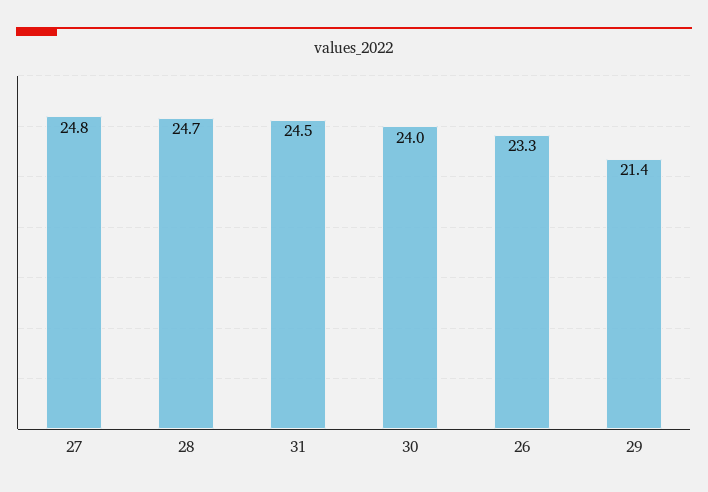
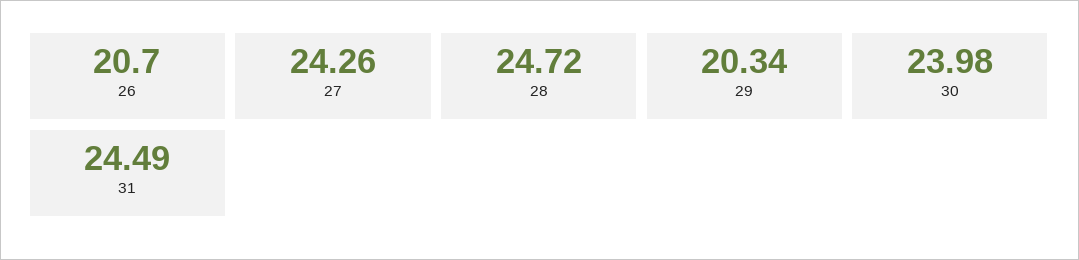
27: 24.8 -> 24.26
26: 23.3 -> 20.7
29: 21.4 -> 20.34

